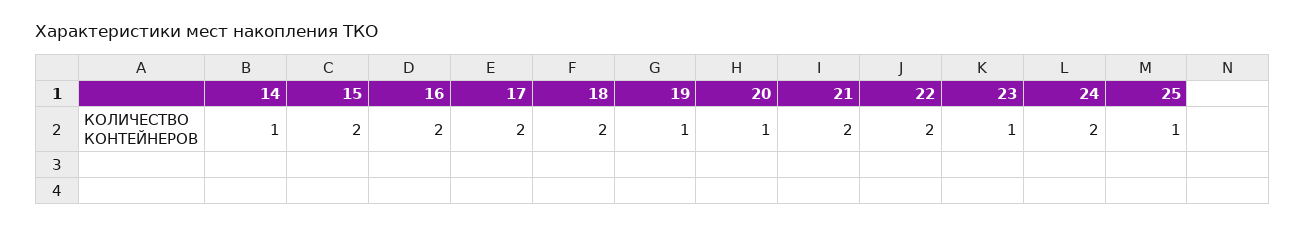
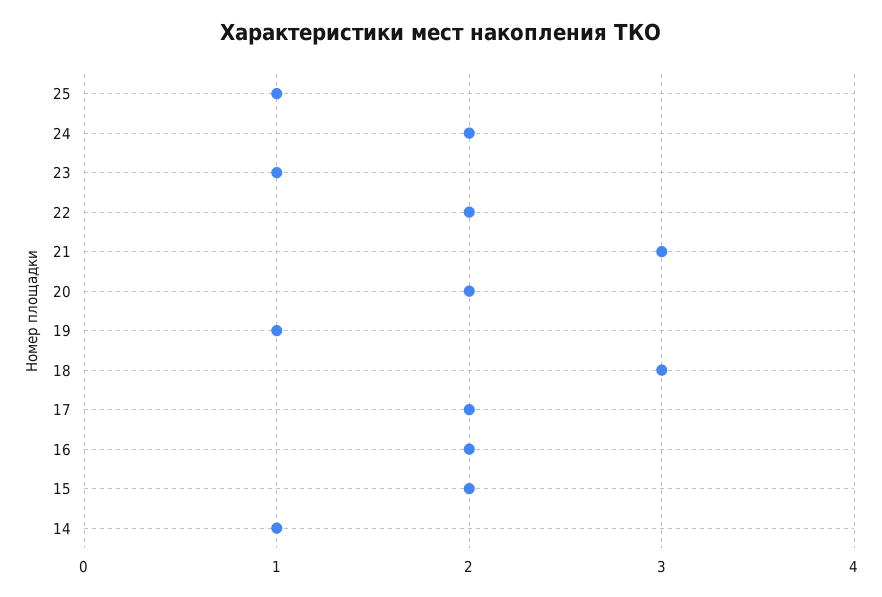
18: 2 -> 3
20: 1 -> 2
21: 2 -> 3

